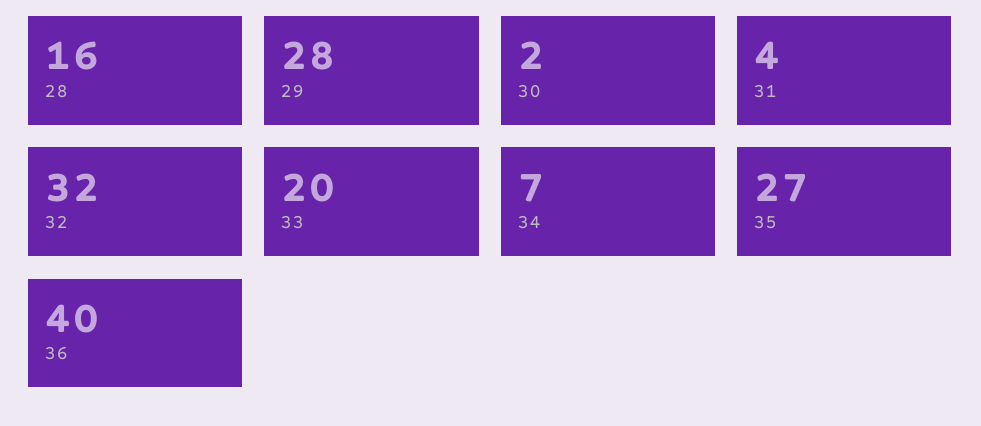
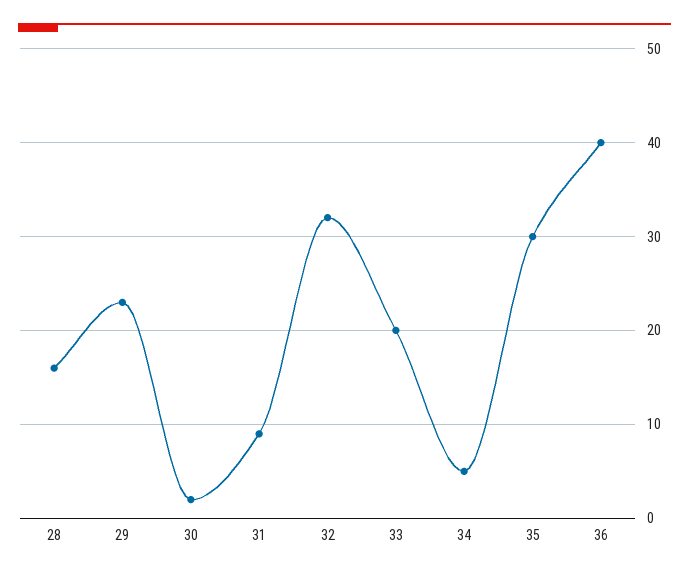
29: 28 -> 23
31: 4 -> 9
34: 7 -> 5
35: 27 -> 30

